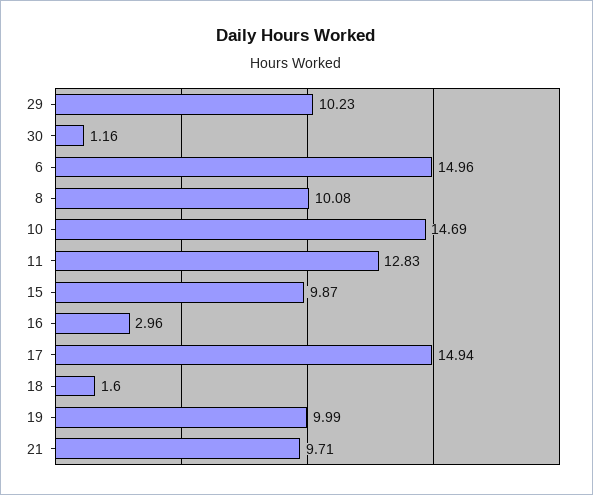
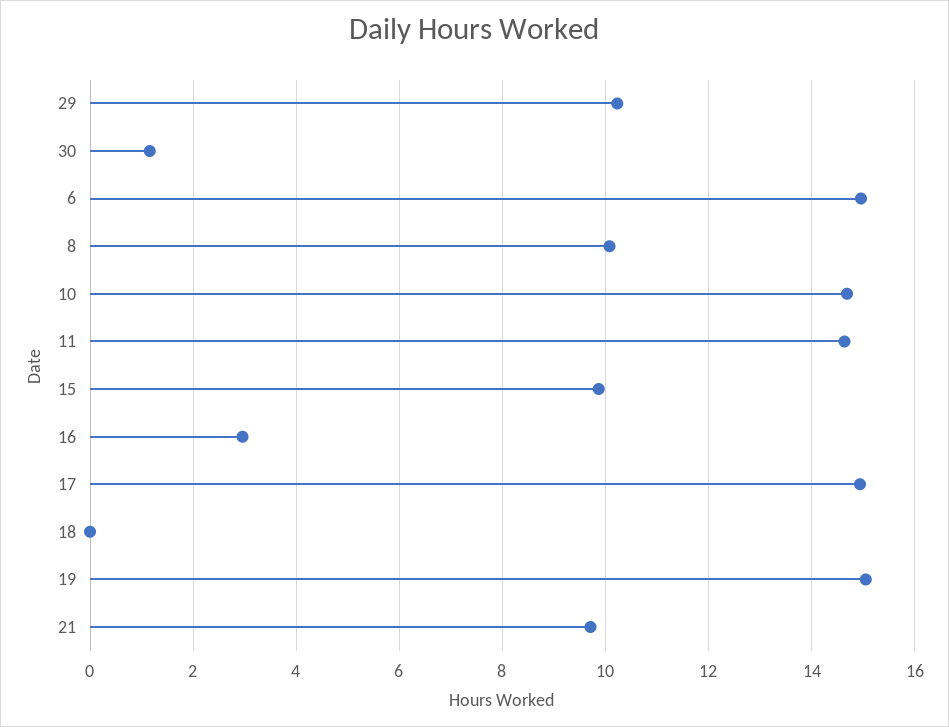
11: 12.83 -> 14.6
18: 1.6 -> 0
19: 9.99 -> 15

